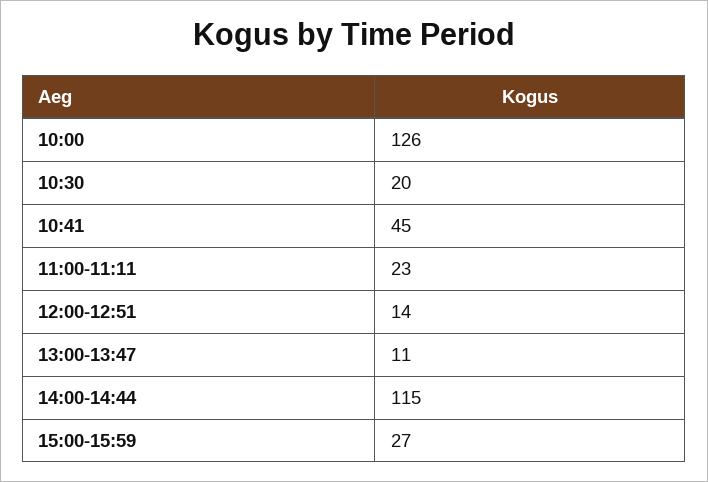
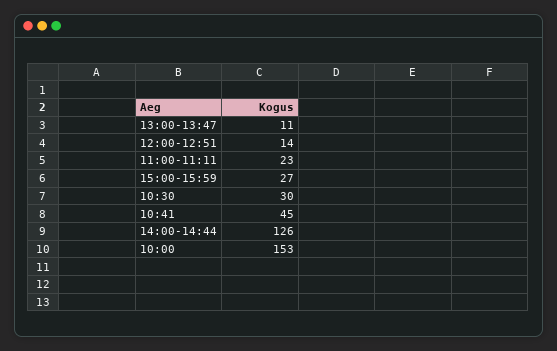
10:00: 126 -> 153
10:30: 20 -> 30
14:00-14:44: 115 -> 126

